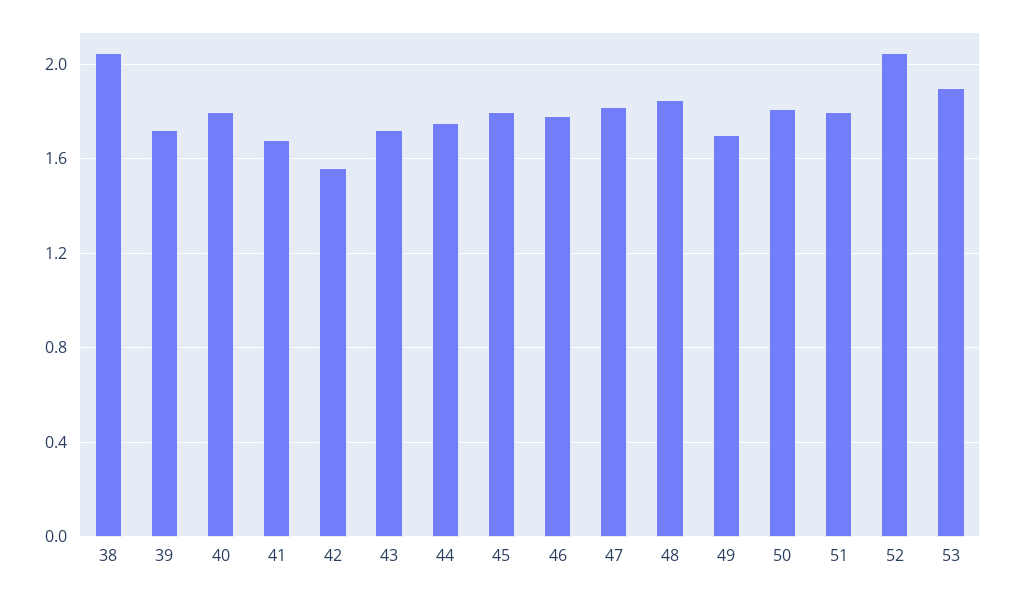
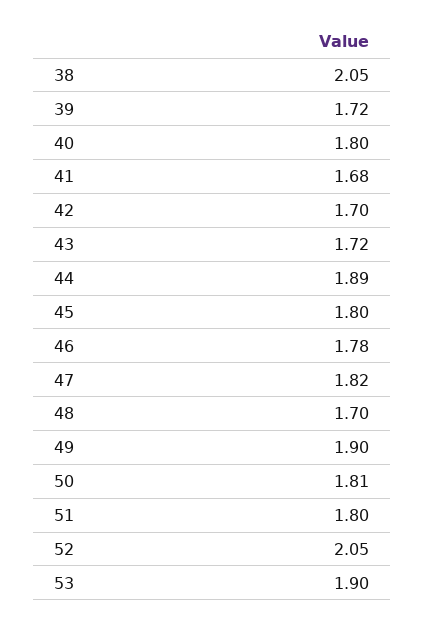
42: 1.55 -> 1.7
44: 1.75 -> 1.89
48: 1.85 -> 1.7
49: 1.7 -> 1.9

